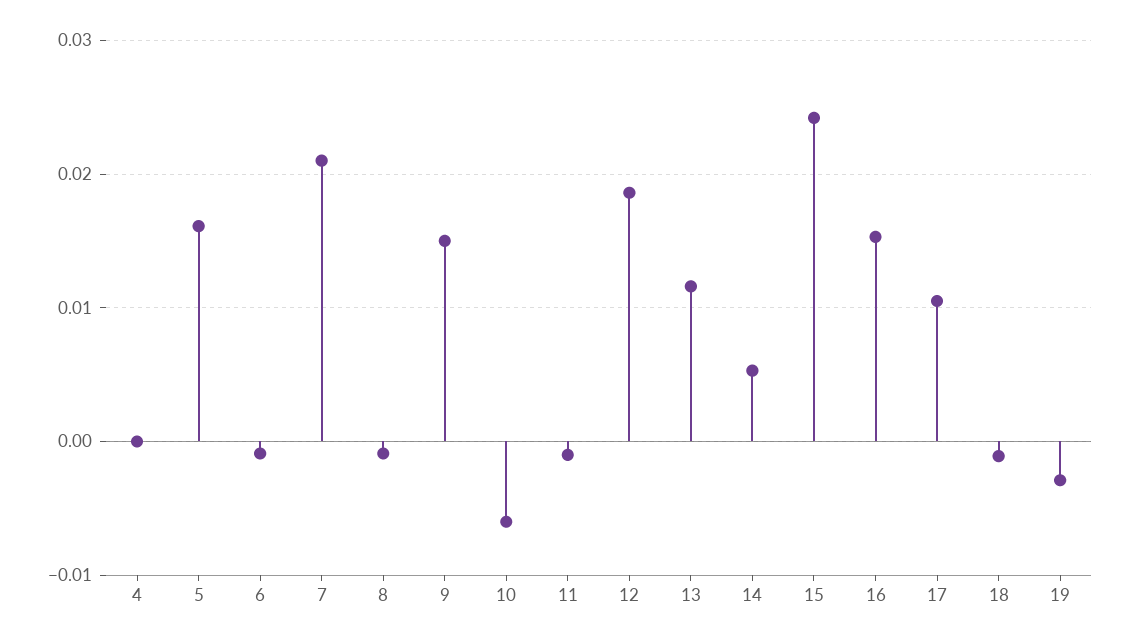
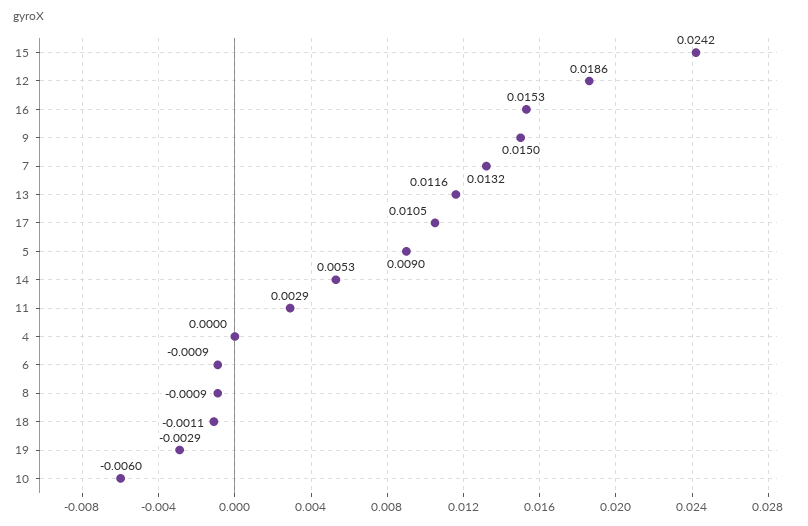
5: 0.016 -> 0.009
7: 0.021 -> 0.0132
11: -0.001 -> 0.0029

